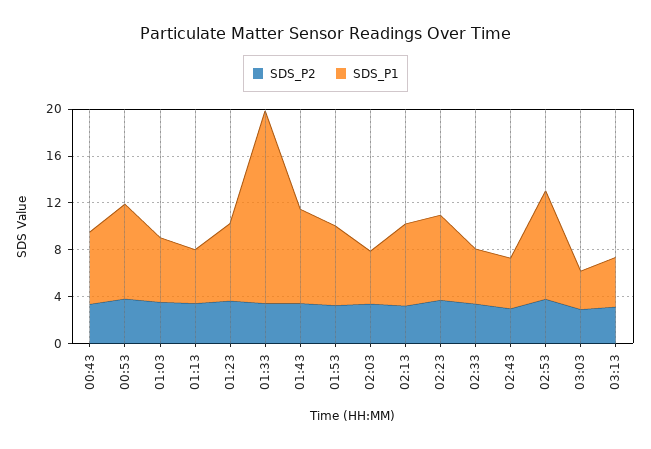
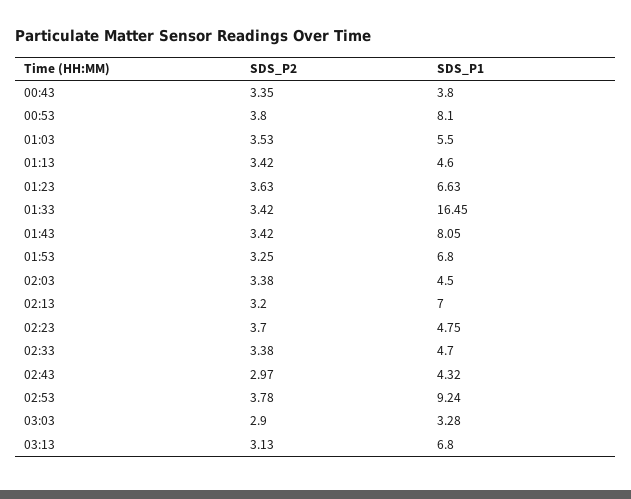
SDS_P1, 00:43: 6 -> 3.8
SDS_P1, 02:23: 7 -> 4.75
SDS_P1, 03:13: 4 -> 6.8

